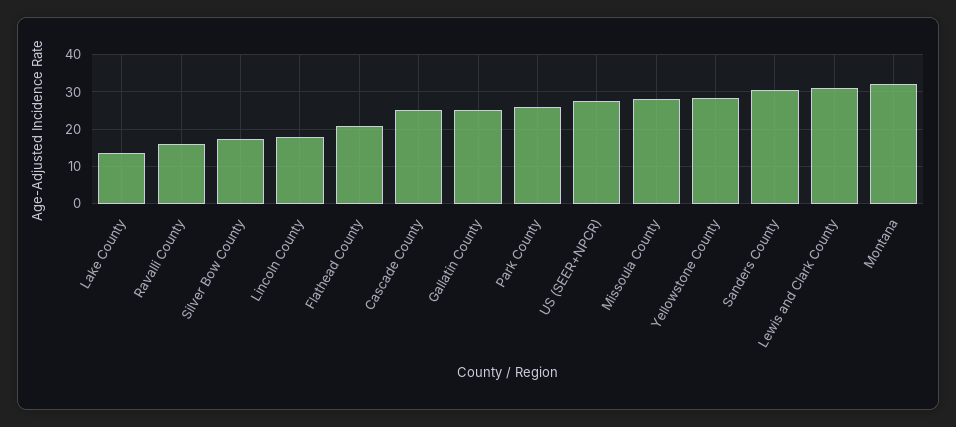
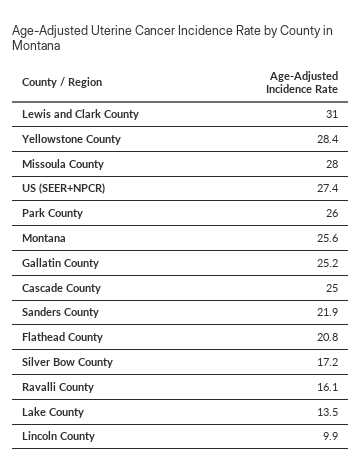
Lincoln County: 18 -> 9.9
Sanders County: 30 -> 21.9
Montana: 32 -> 25.6

